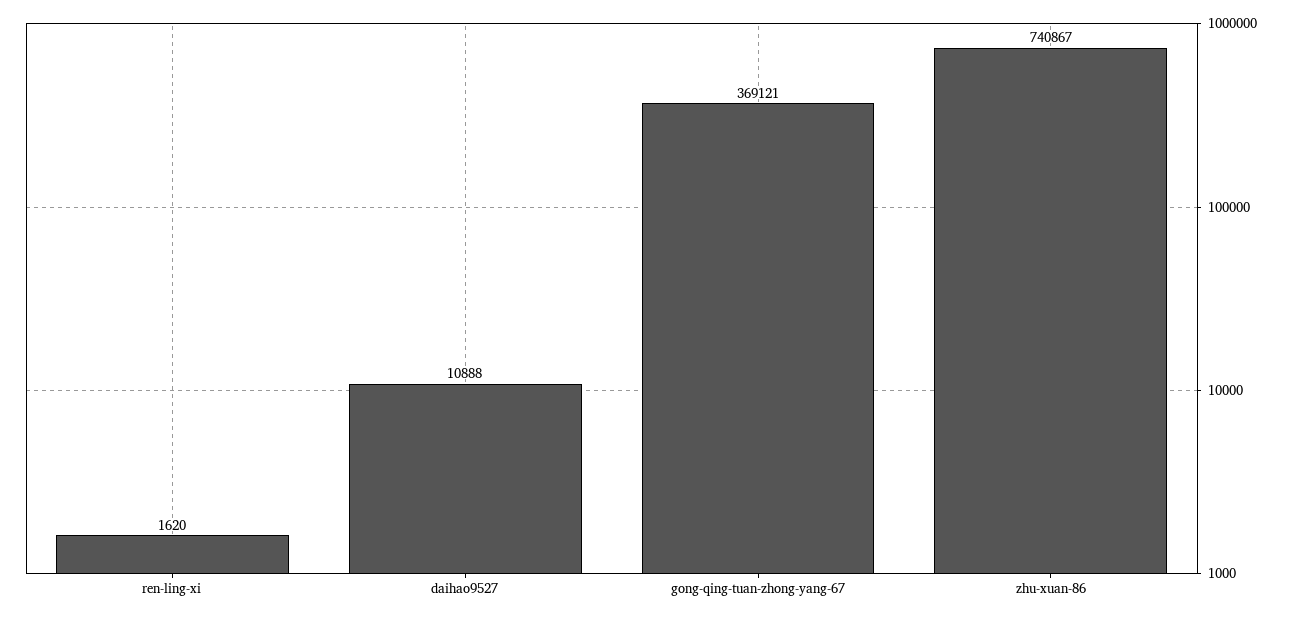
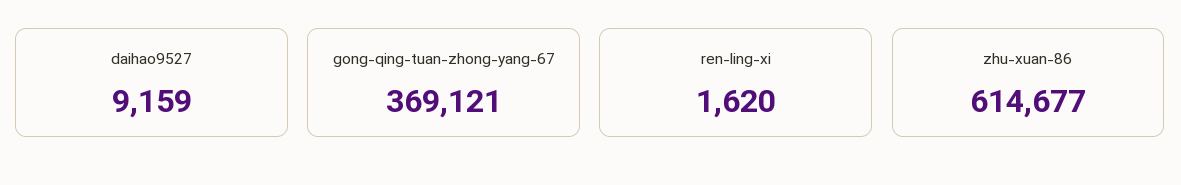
daihao9527: 10888 -> 9159
zhu-xuan-86: 740867 -> 614677

